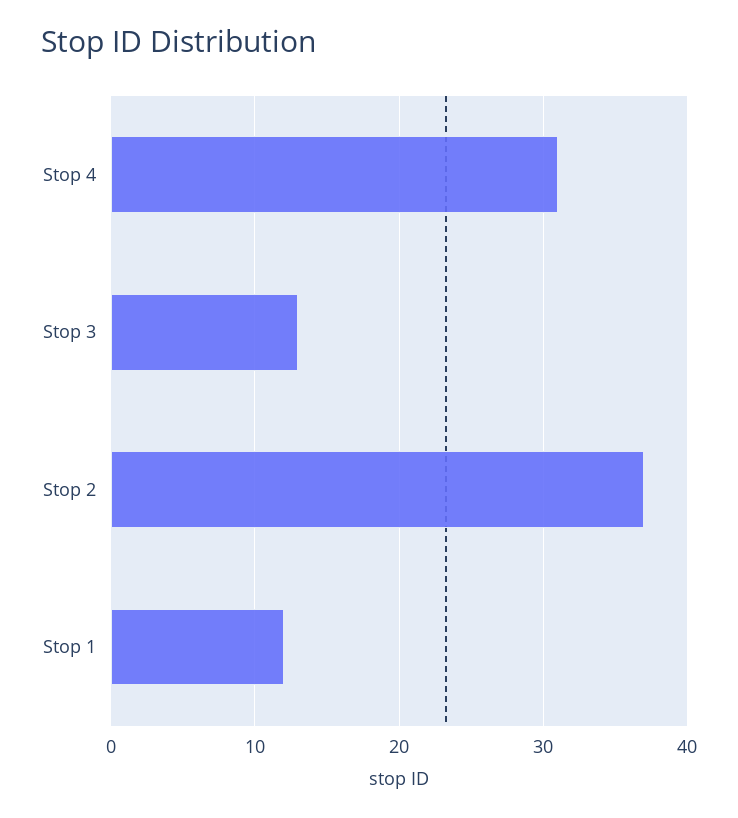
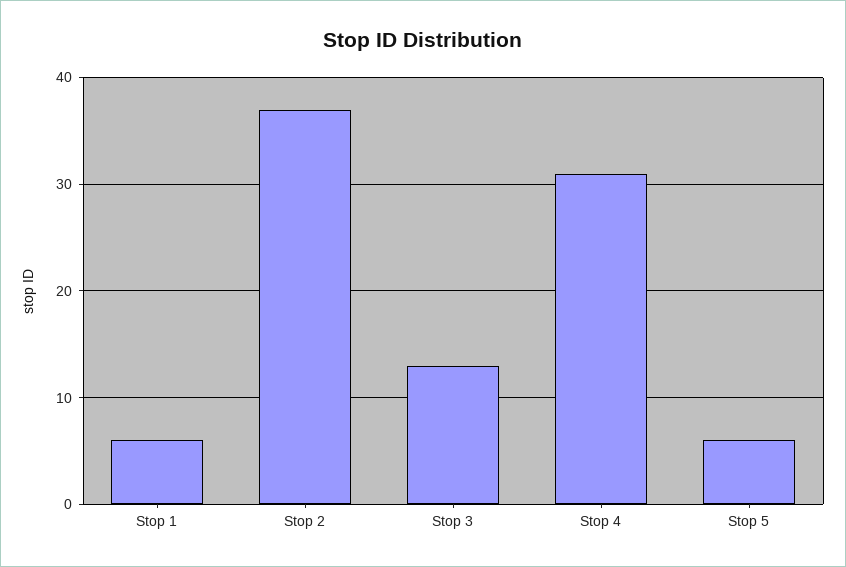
Stop 1: 12 -> 6
Stop 5: none -> 6

